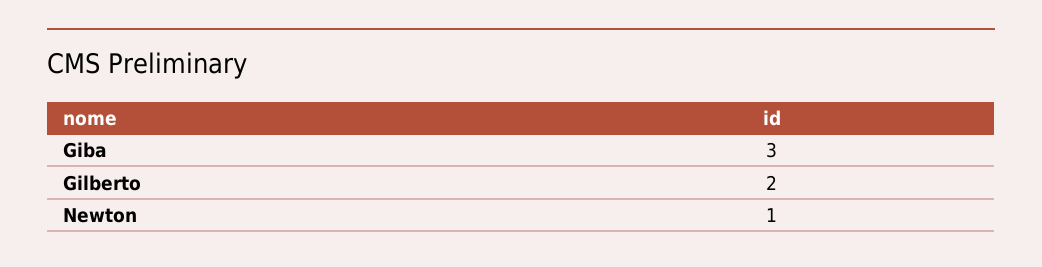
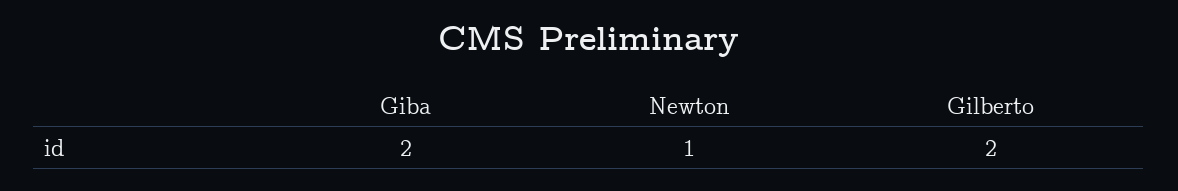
Giba: 3 -> 2

